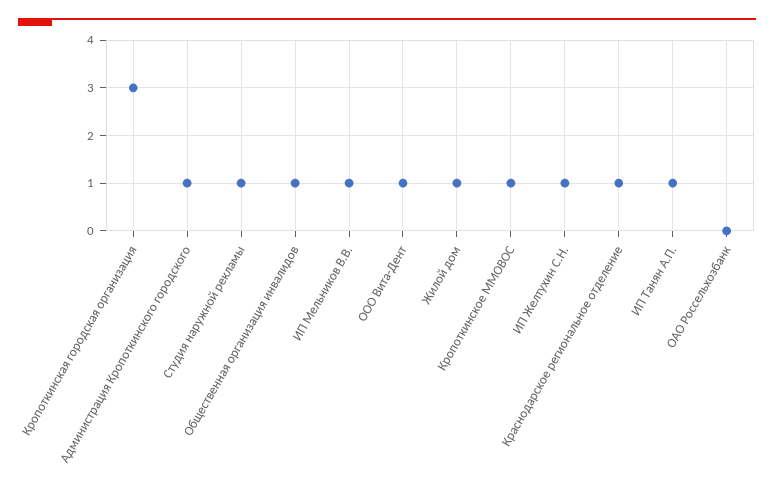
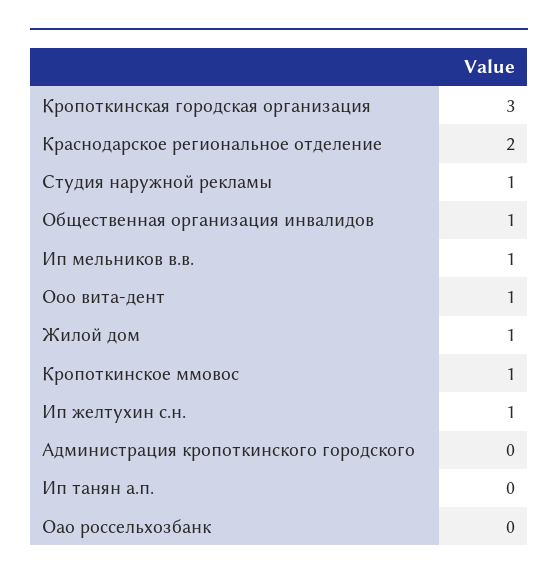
Администрация Кропоткинского городского: 1 -> 0
Краснодарское региональное отделение: 1 -> 2
ИП Танян А.П.: 1 -> 0

